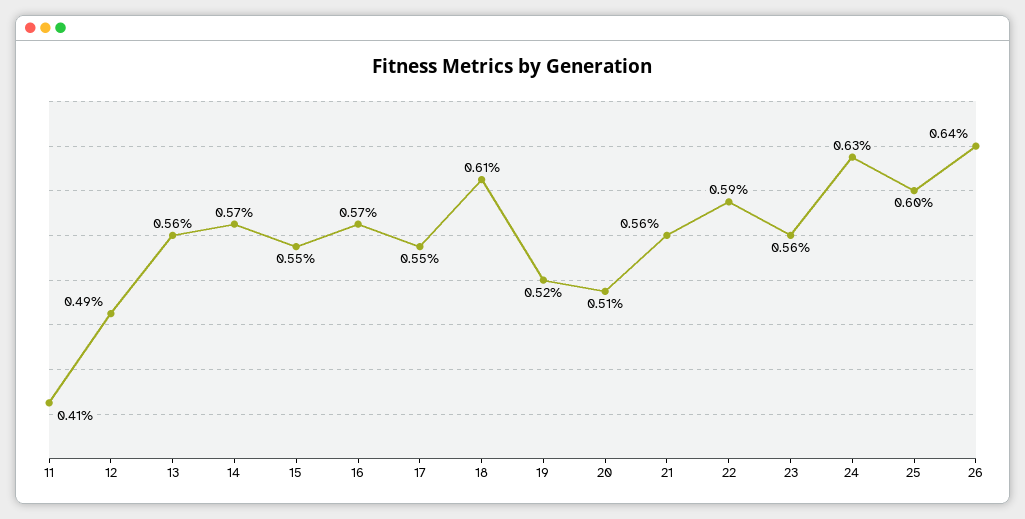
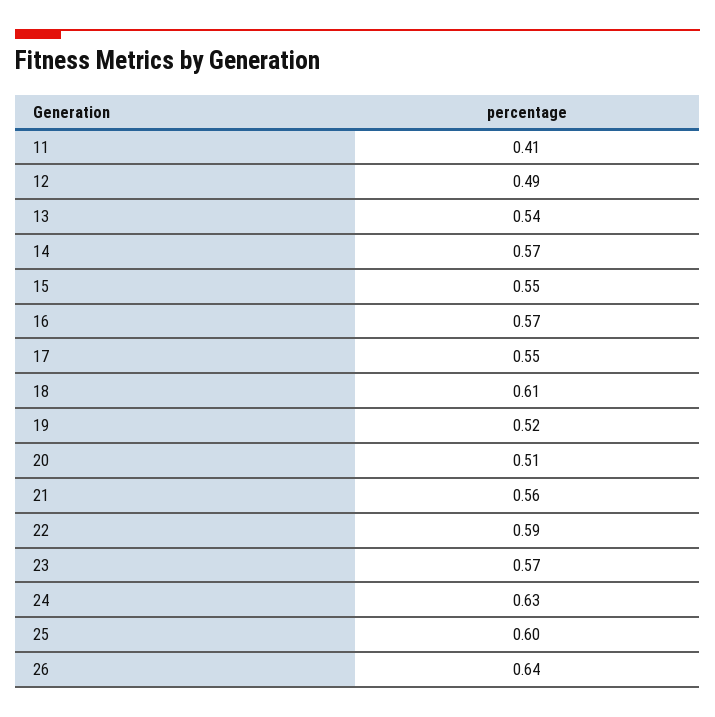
13: 0.56 -> 0.54
23: 0.56 -> 0.57

